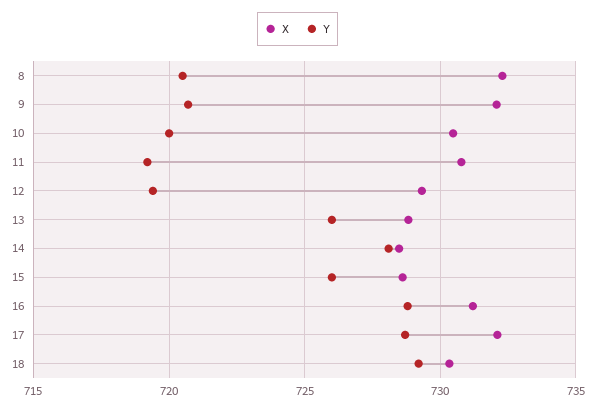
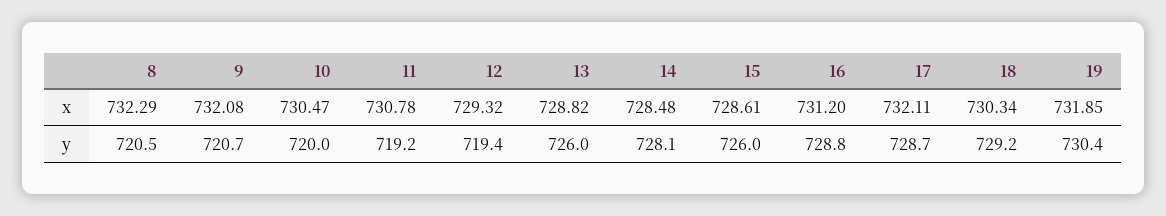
X, 19: none -> 731.85
Y, 19: none -> 730.4

